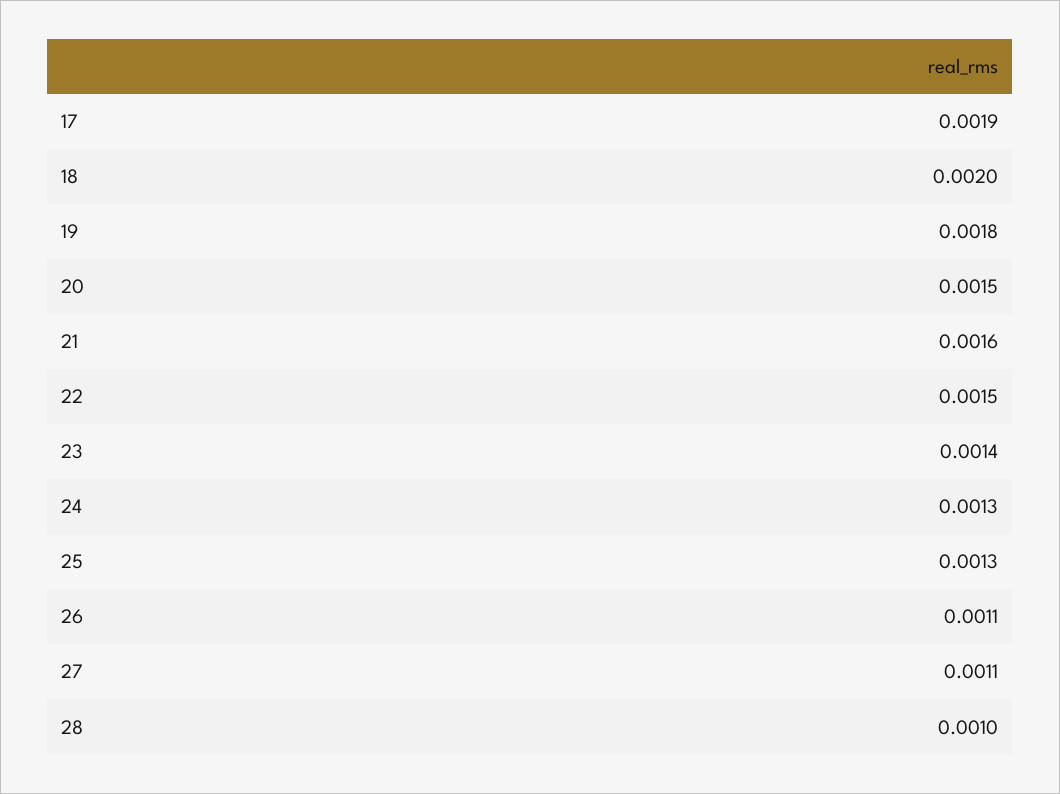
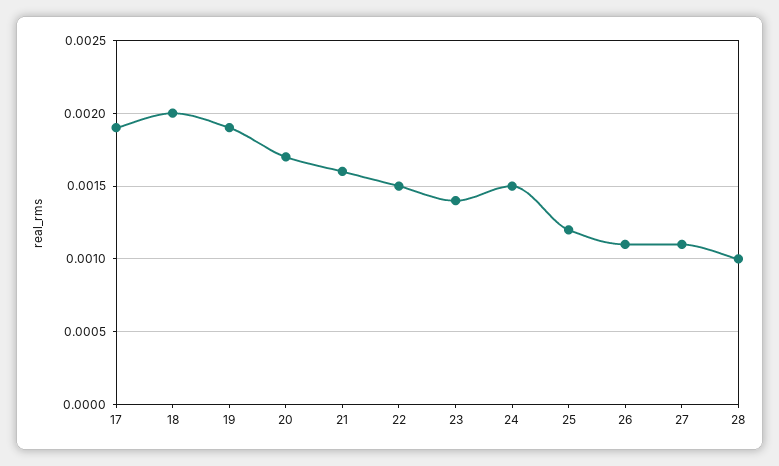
19: 0.0018 -> 0.0019
20: 0.0015 -> 0.0017
24: 0.0013 -> 0.0015
25: 0.0013 -> 0.0012

